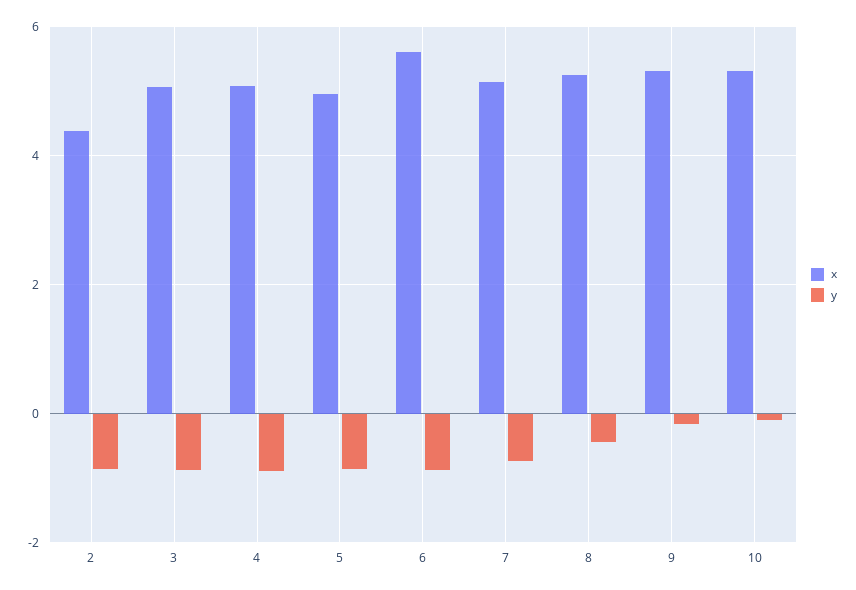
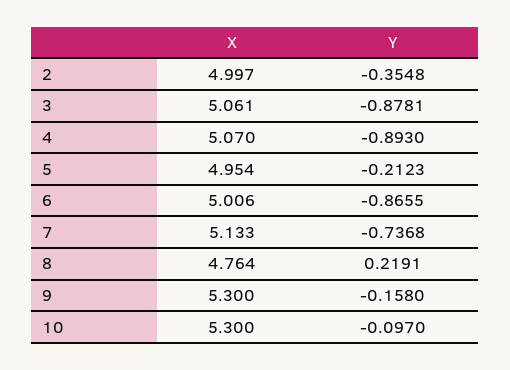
x, 2: 4.4 -> 4.997
y, 2: -0.8 -> -0.3548
y, 5: -0.8 -> -0.2123
x, 6: 5.6 -> 5.006
x, 8: 5.2 -> 4.764
y, 8: -0.4 -> 0.2191

